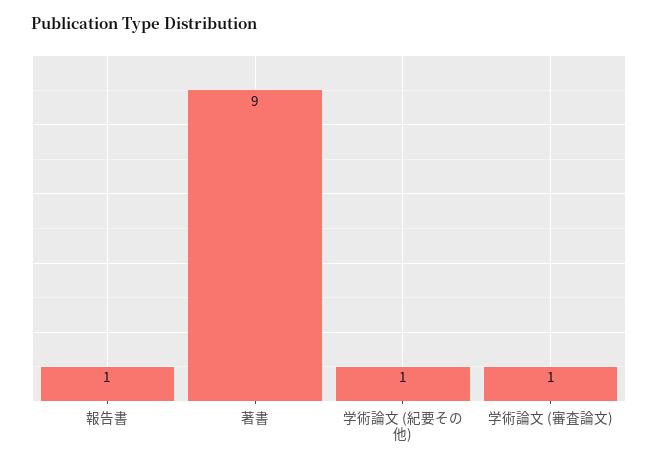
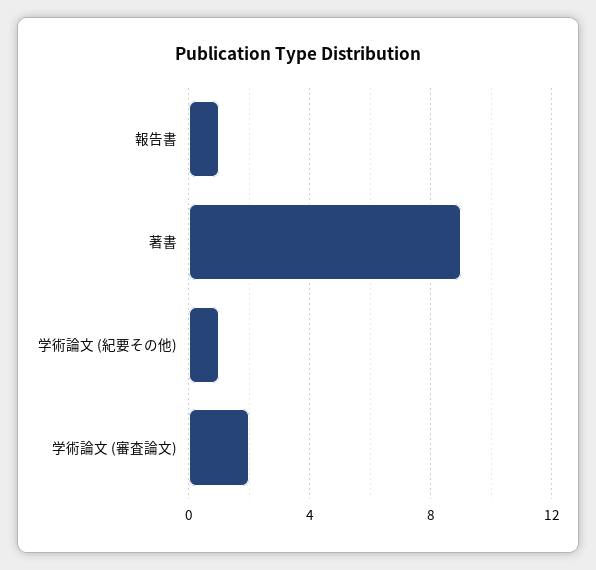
学術論文 (審査論文): 1 -> 2

